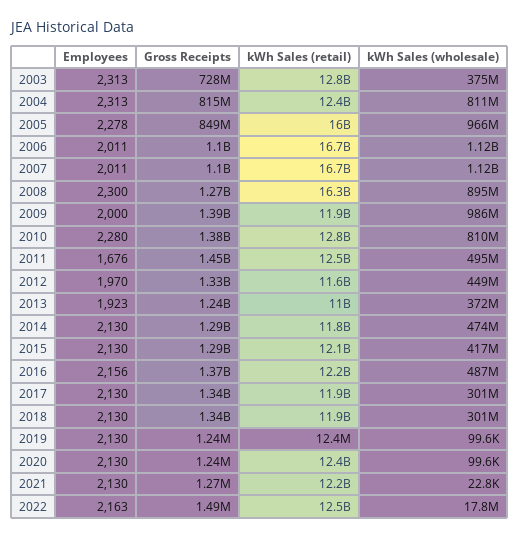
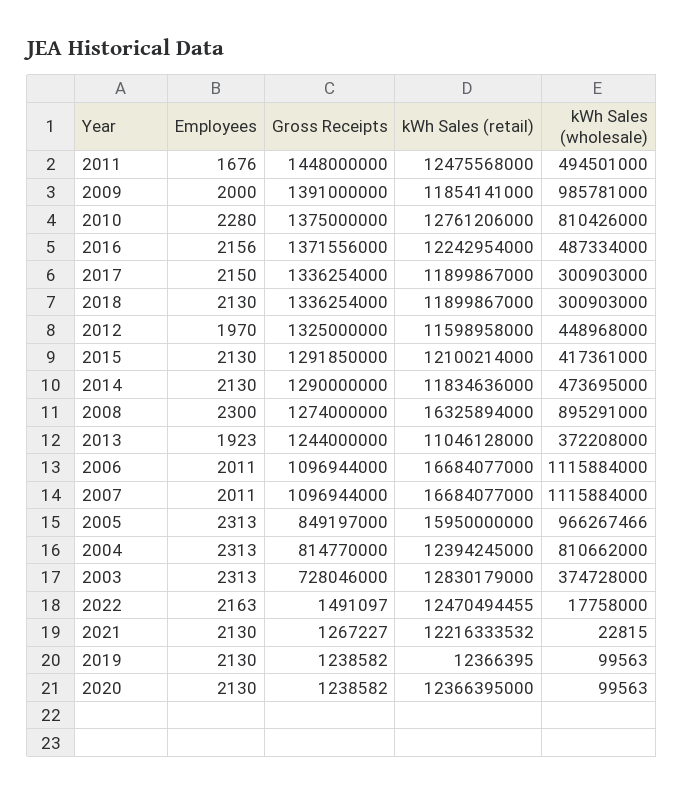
Employees, 2005: 2278 -> 2313
Employees, 2017: 2130 -> 2150

